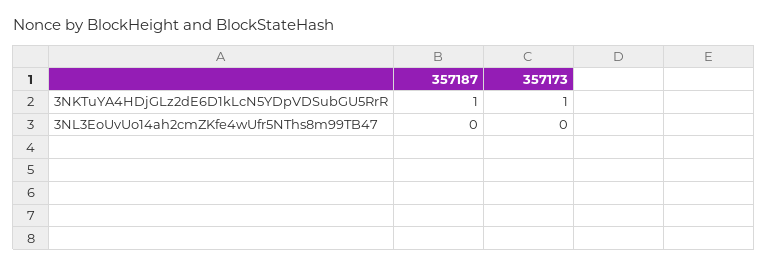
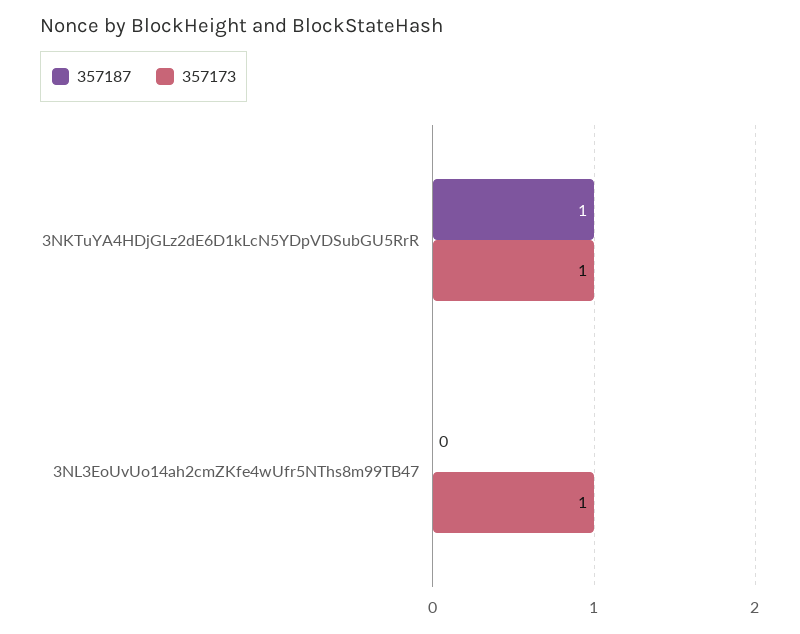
357173, 3NL3EoUvUo14ah2cmZKfe4wUfr5NThs8m99TB47: 0 -> 1

